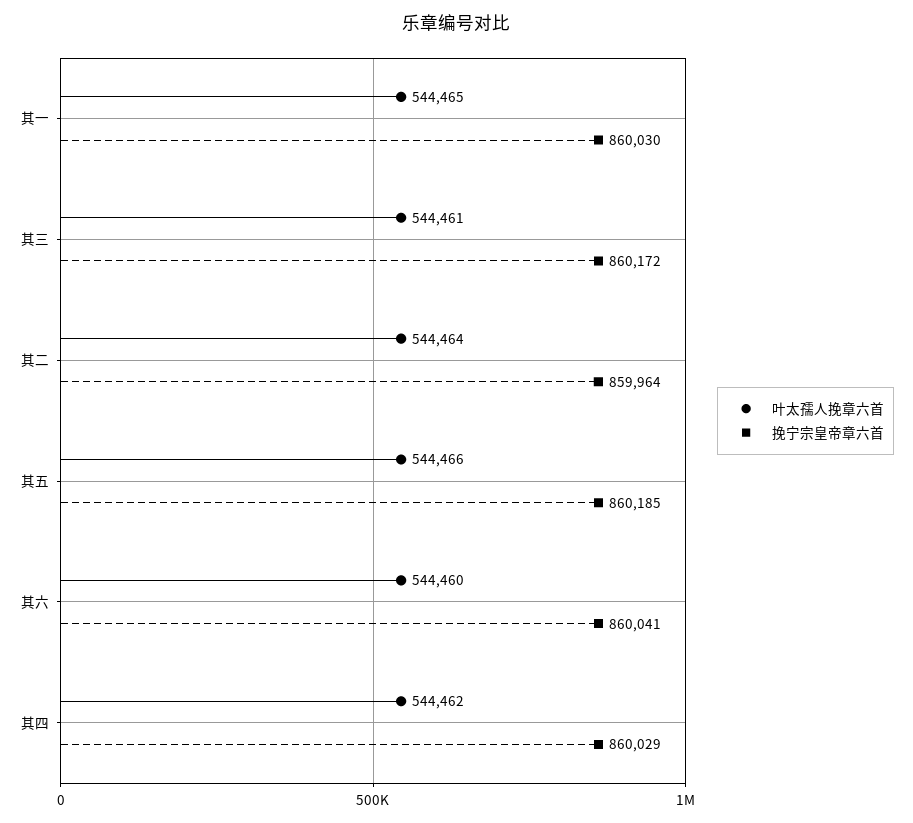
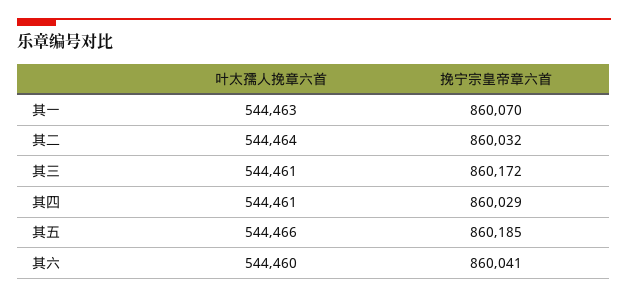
叶太孺人挽章六首, 其一: 544465 -> 544463
挽宁宗皇帝章六首, 其一: 860030 -> 860070
挽宁宗皇帝章六首, 其二: 859964 -> 860032
叶太孺人挽章六首, 其四: 544462 -> 544461

